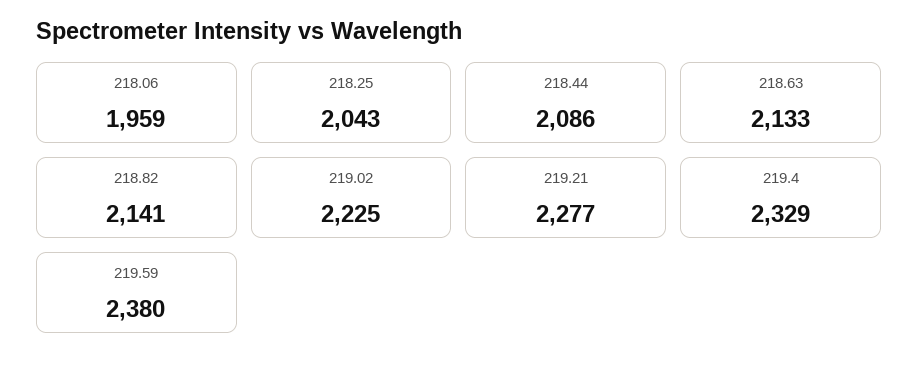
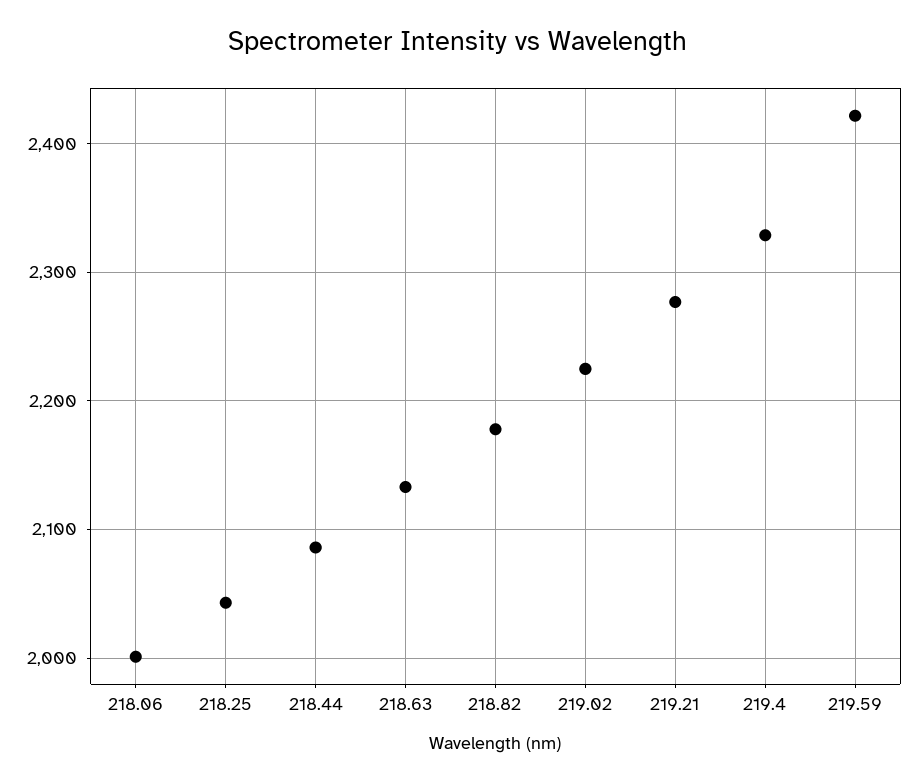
218.06: 1959 -> 2000
218.82: 2141 -> 2180
219.59: 2380 -> 2420

